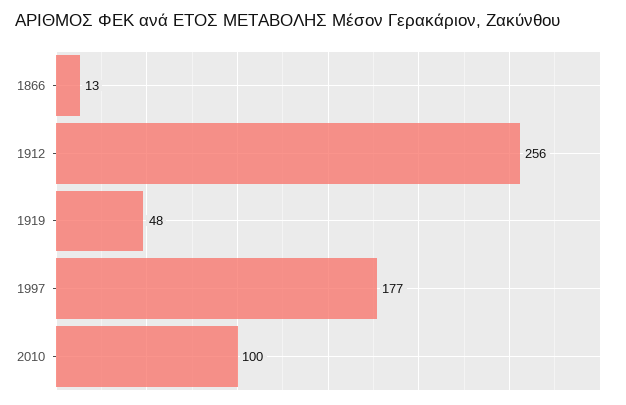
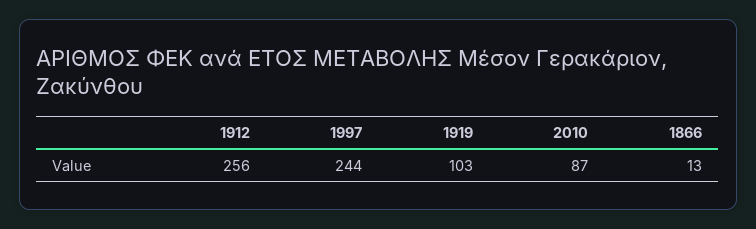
1919: 48 -> 103
1997: 177 -> 244
2010: 100 -> 87

